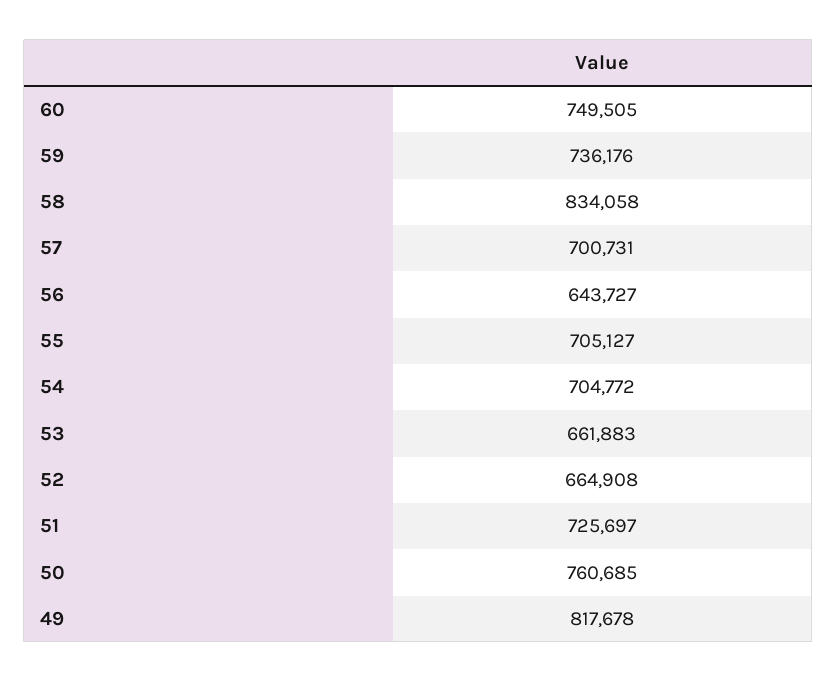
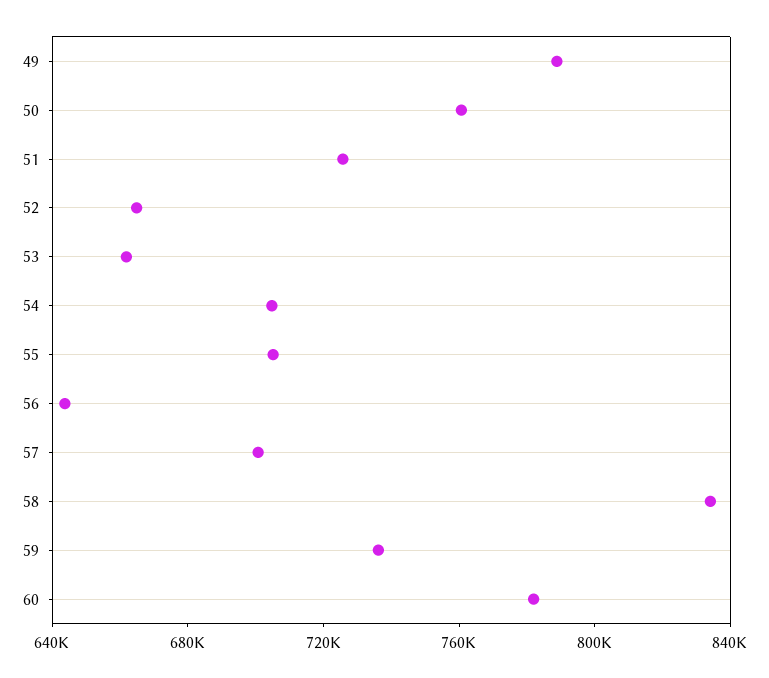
60: 749505 -> 780000
49: 817678 -> 790000

